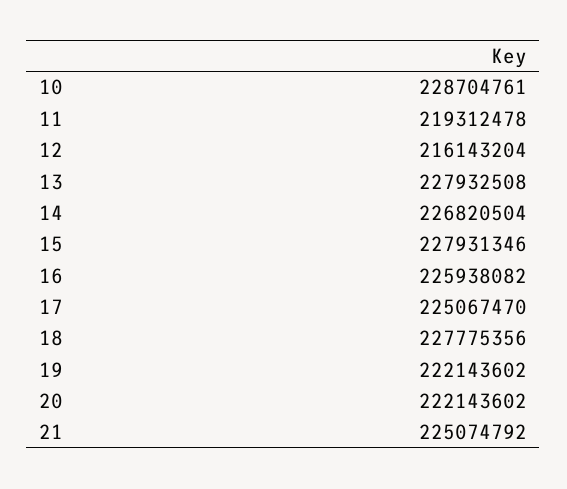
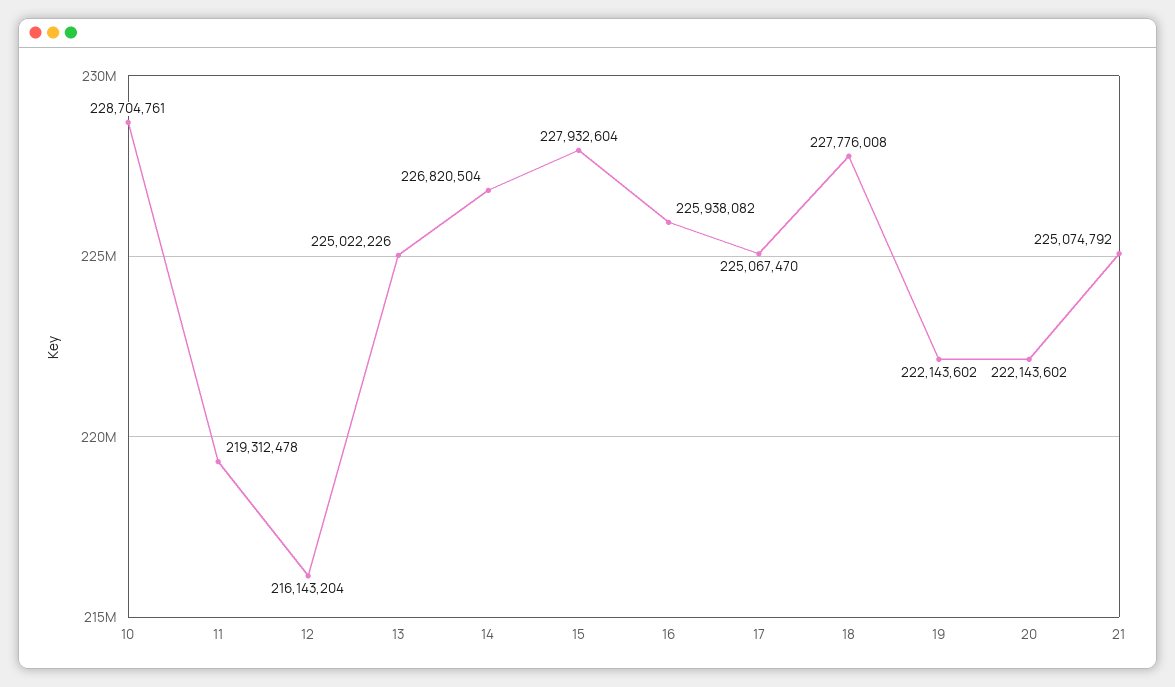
13: 227932508 -> 225022226
15: 227931346 -> 227932604
18: 227775356 -> 227776008

